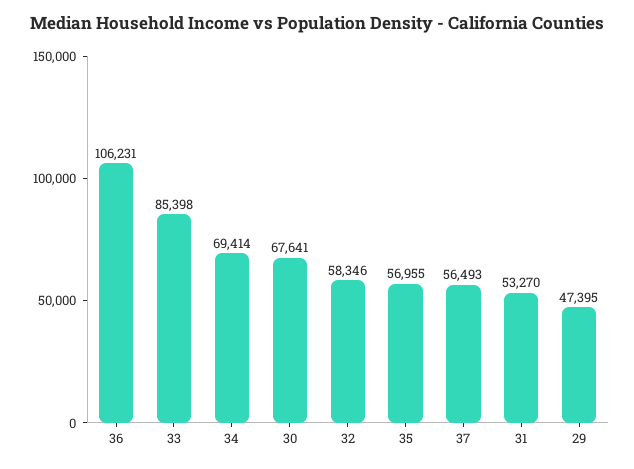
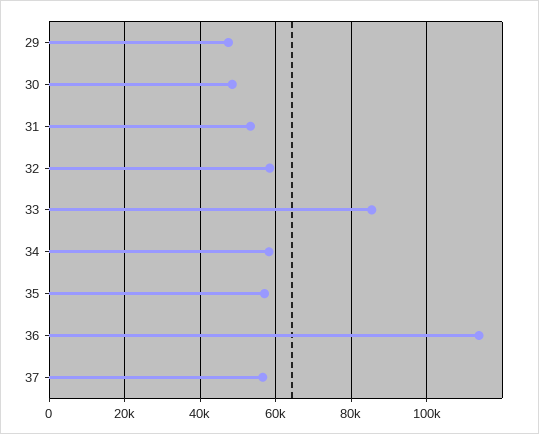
36: 106231 -> 114000
34: 69414 -> 58000
30: 67641 -> 48000

